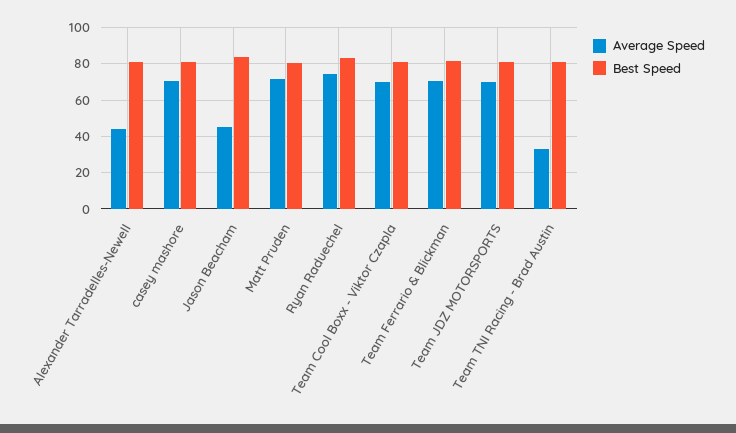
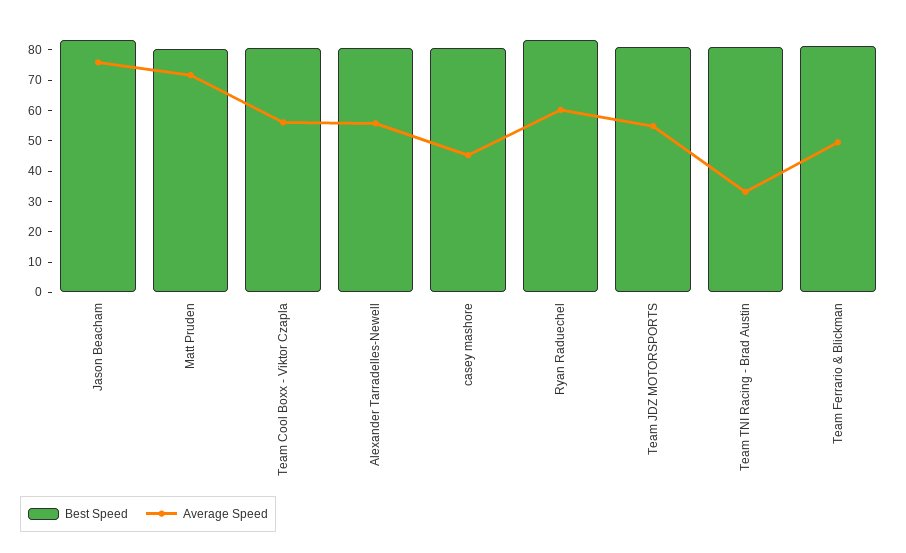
Average Speed, Alexander Tarradelles-Newell: 45 -> 55
Average Speed, casey mashore: 70 -> 45
Average Speed, Jason Beacham: 45 -> 75
Average Speed, Ryan Raduechel: 75 -> 60
Average Speed, Team Cool Boxx - Viktor Czapla: 70 -> 55
Average Speed, Team Ferrario & Blickman: 70 -> 50
Average Speed, Team JDZ MOTORSPORTS: 70 -> 55

